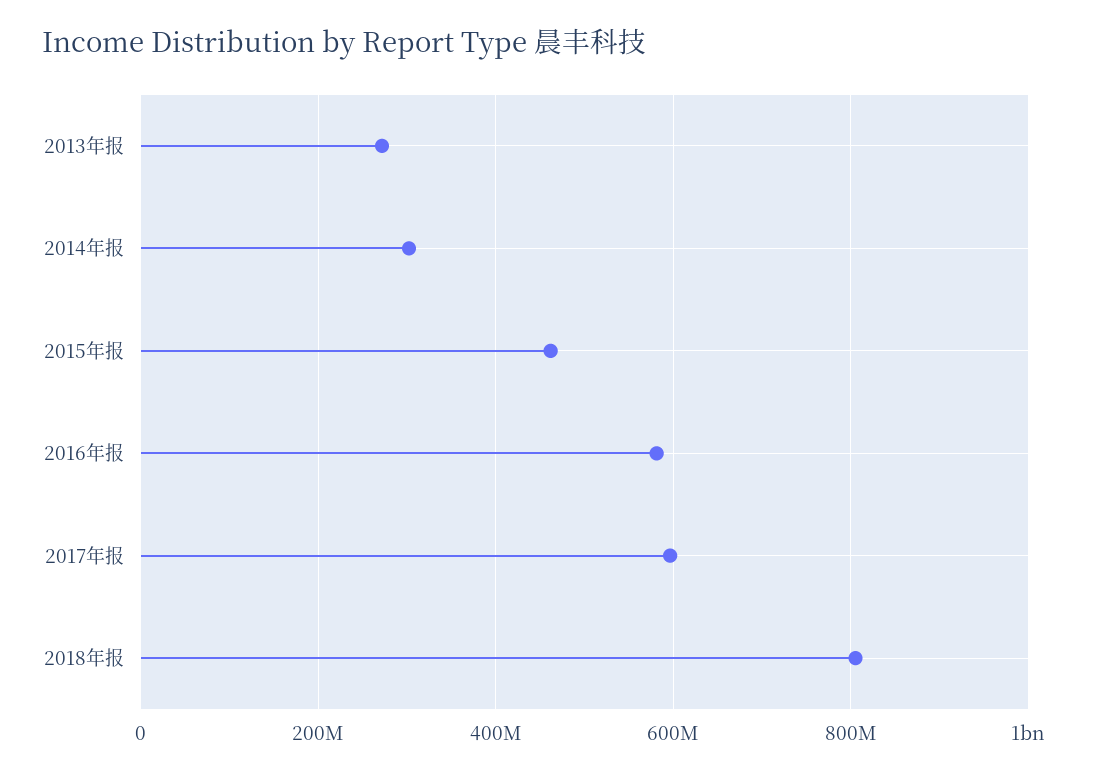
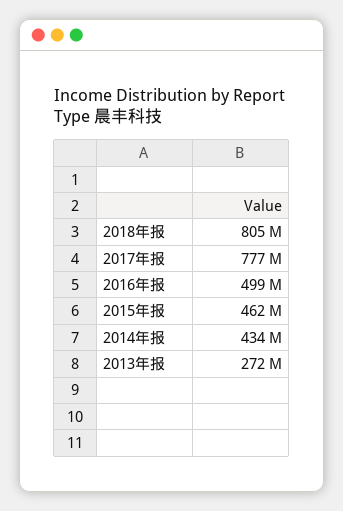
2014年报: 300000000 -> 434000000
2016年报: 580000000 -> 499000000
2017年报: 600000000 -> 777000000

